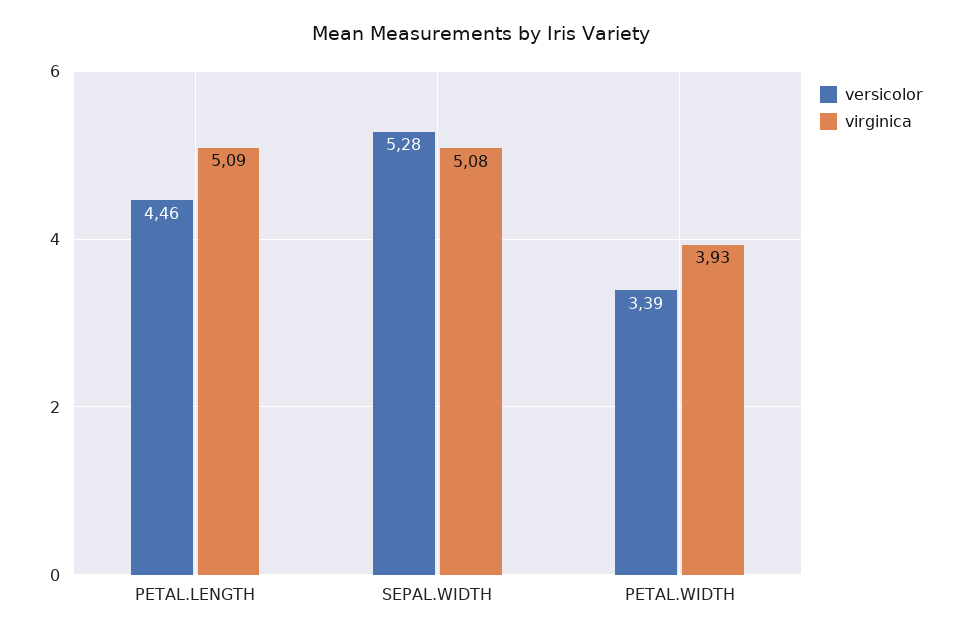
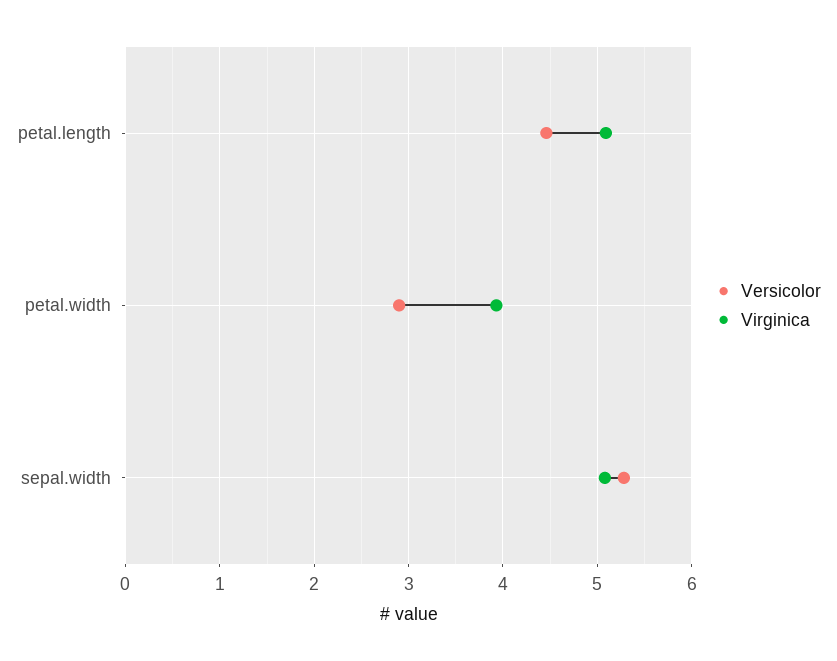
versicolor, PETAL.WIDTH: 3.39 -> 2.9

